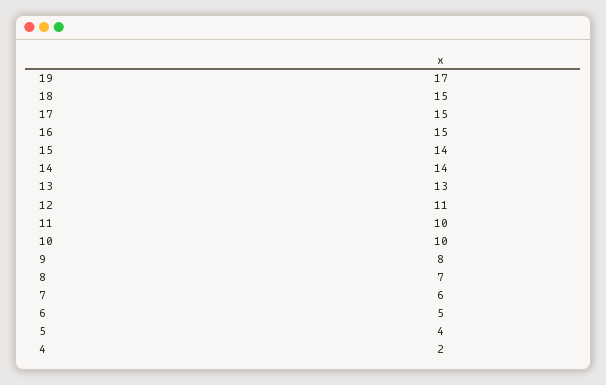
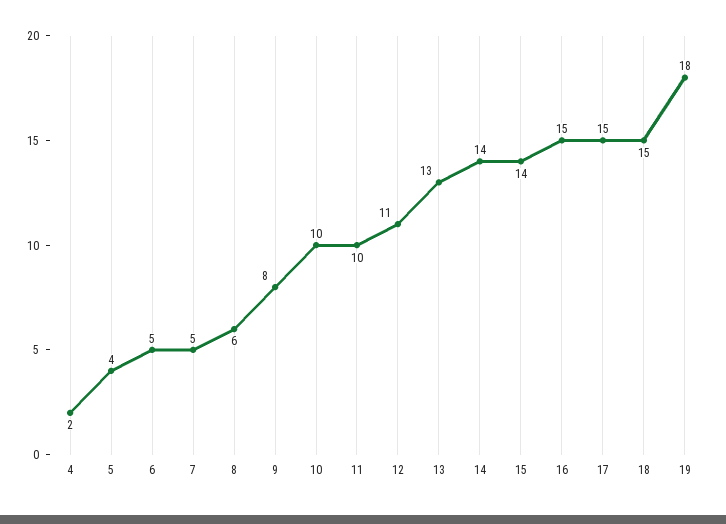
19: 17 -> 18
8: 7 -> 6
7: 6 -> 5

